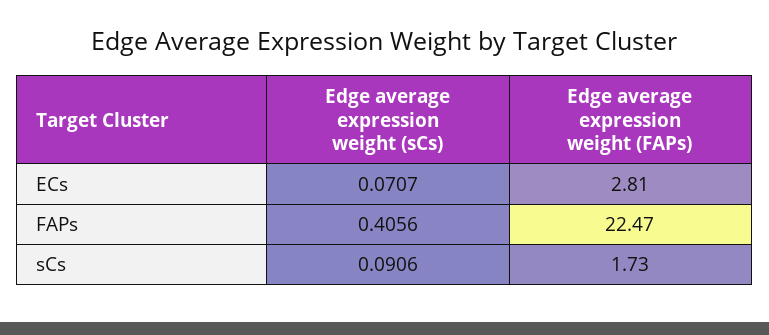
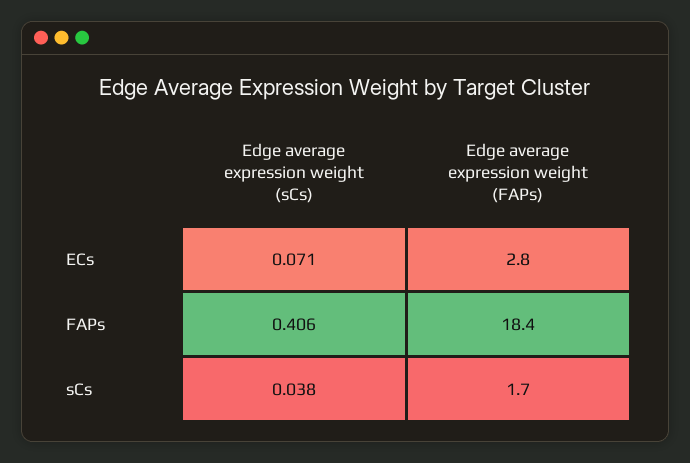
Edge average expression weight (FAPs), FAPs: 22.47 -> 18.4
Edge average expression weight (sCs), sCs: 0.0906 -> 0.038

